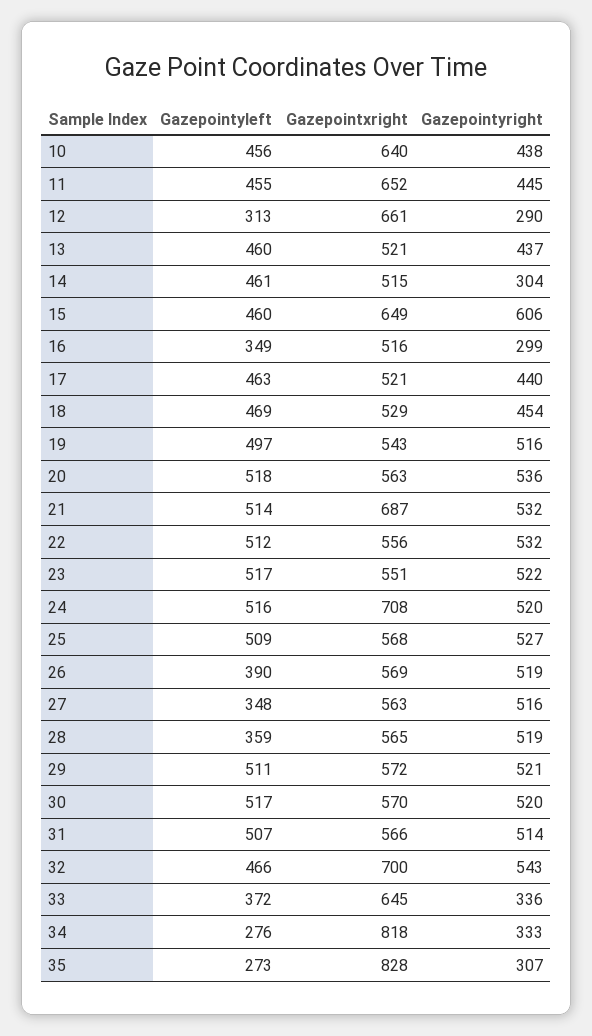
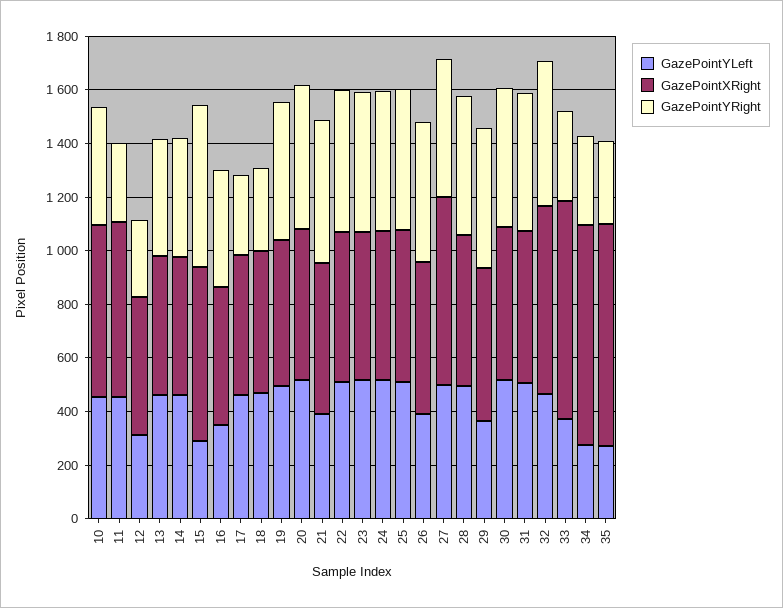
Gazepointyright, 11: 445 -> 300
Gazepointxright, 12: 661 -> 500
Gazepointyright, 14: 304 -> 450
Gazepointyleft, 15: 460 -> 300
Gazepointyright, 16: 299 -> 450
Gazepointyright, 17: 440 -> 300
Gazepointyright, 18: 454 -> 300
Gazepointyleft, 21: 514 -> 400
Gazepointxright, 21: 687 -> 550
Gazepointxright, 24: 708 -> 550
Gazepointyleft, 27: 348 -> 500
Gazepointxright, 27: 563 -> 700
Gazepointyleft, 28: 359 -> 500
Gazepointyleft, 29: 511 -> 350
Gazepointxright, 33: 645 -> 800

